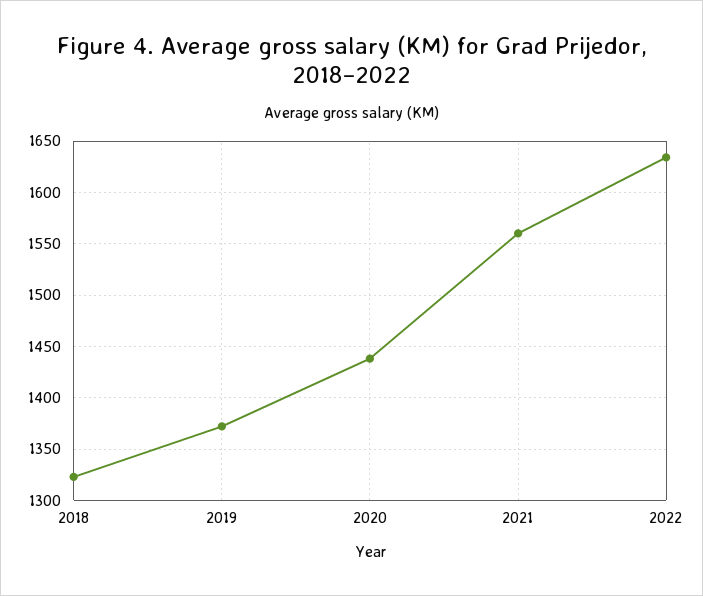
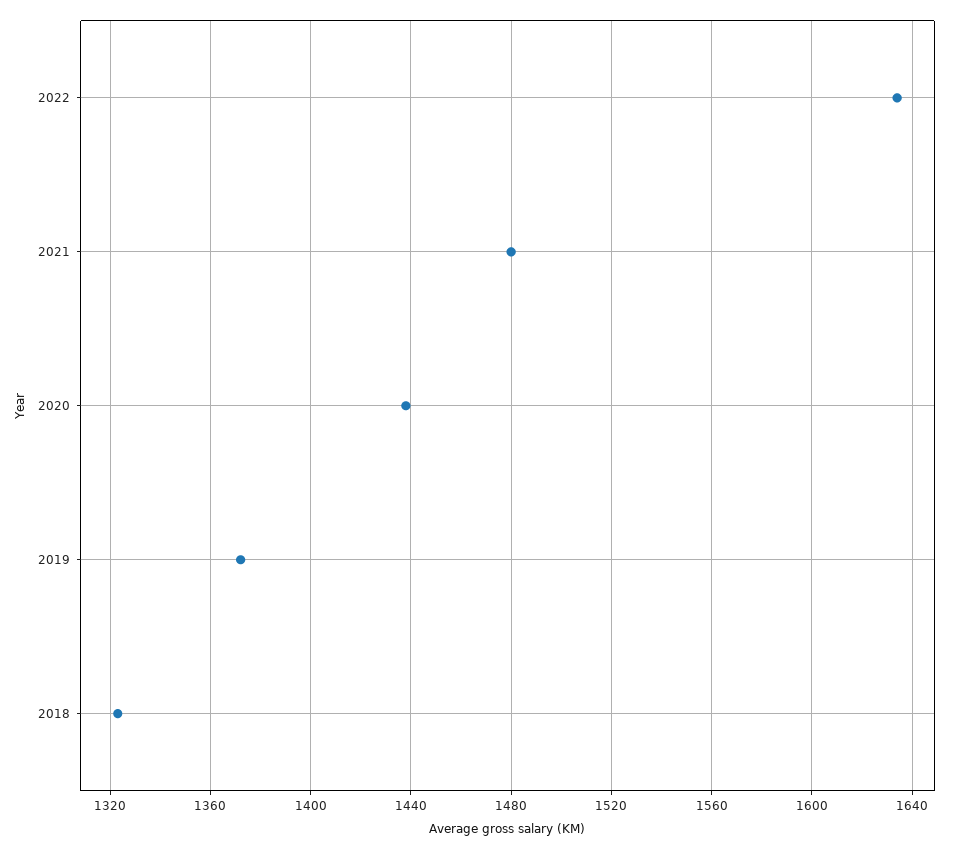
2021: 1560 -> 1480

